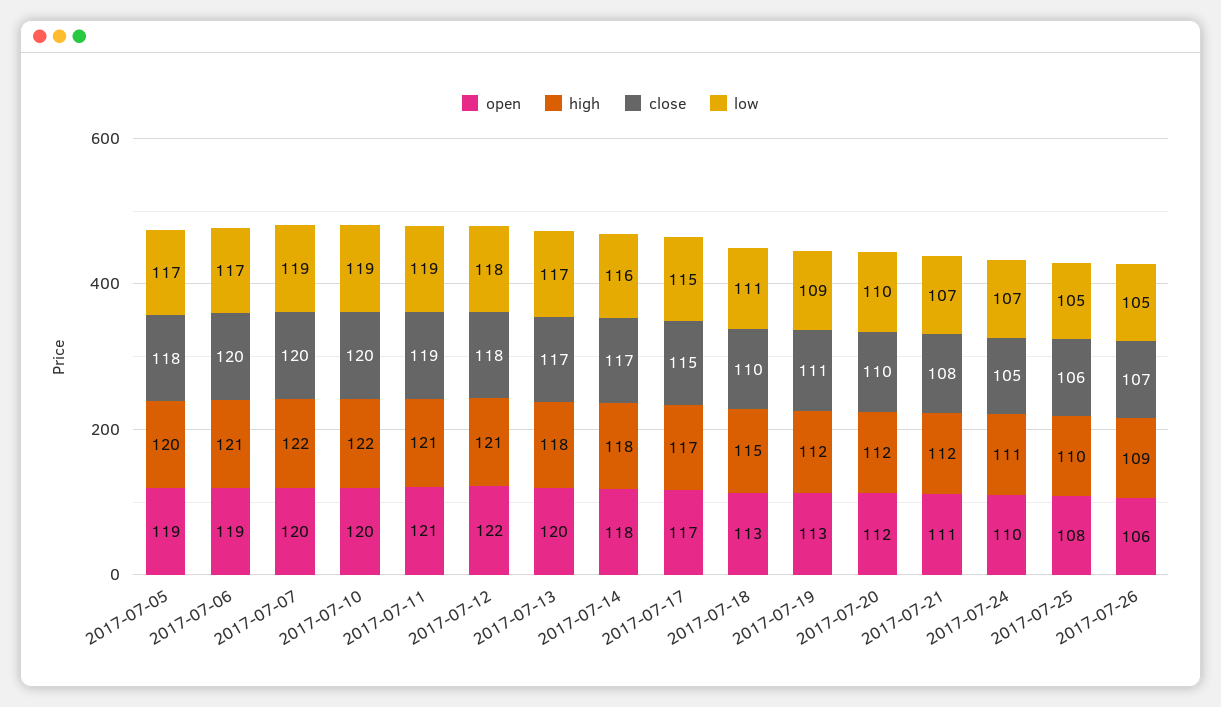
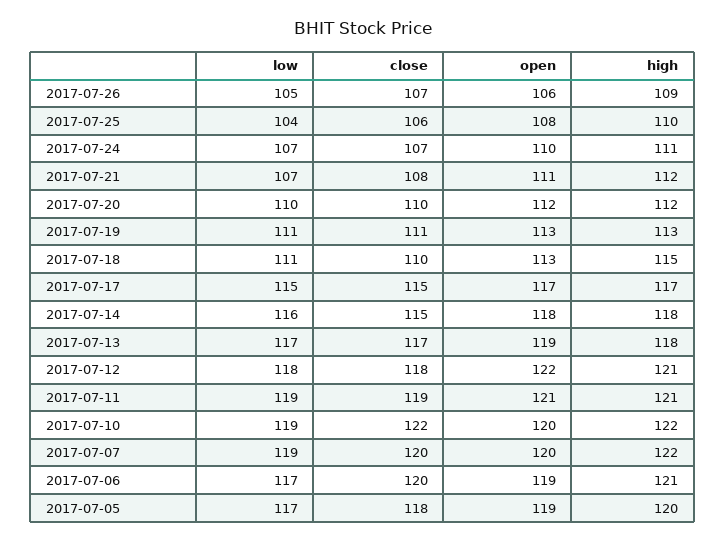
close, 2017-07-10: 120 -> 122
open, 2017-07-13: 120 -> 119
close, 2017-07-14: 117 -> 115
high, 2017-07-19: 112 -> 113
low, 2017-07-19: 109 -> 111
close, 2017-07-24: 105 -> 107
low, 2017-07-25: 105 -> 104

